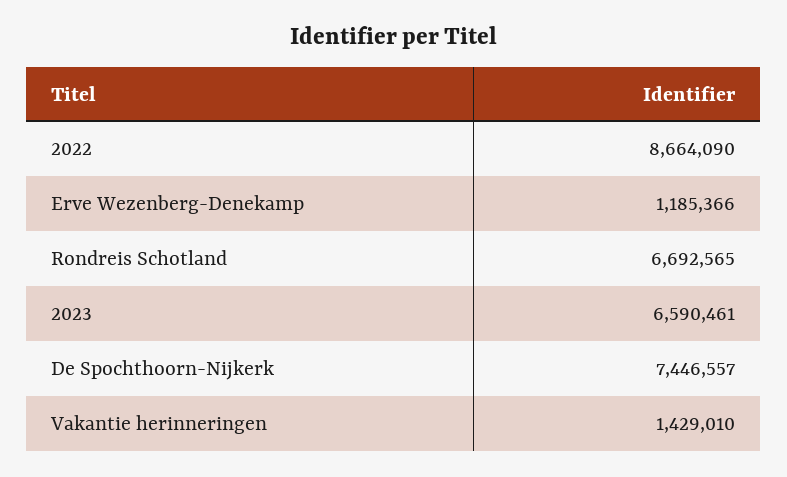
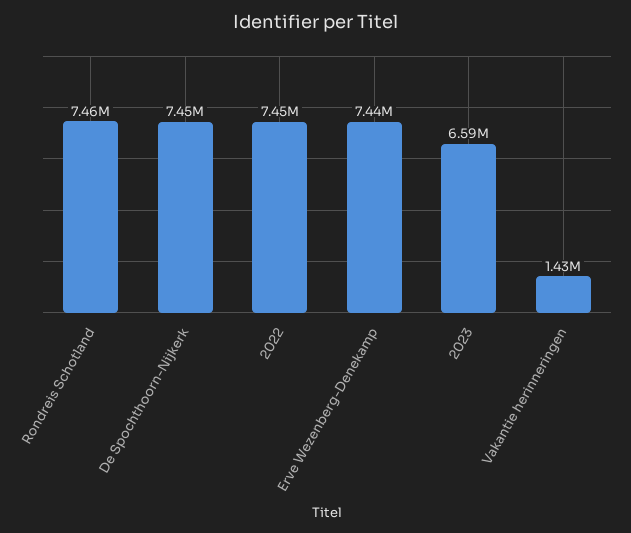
2022: 8664090 -> 7450000
Erve Wezenberg-Denekamp: 1185366 -> 7440000
Rondreis Schotland: 6692565 -> 7460000

